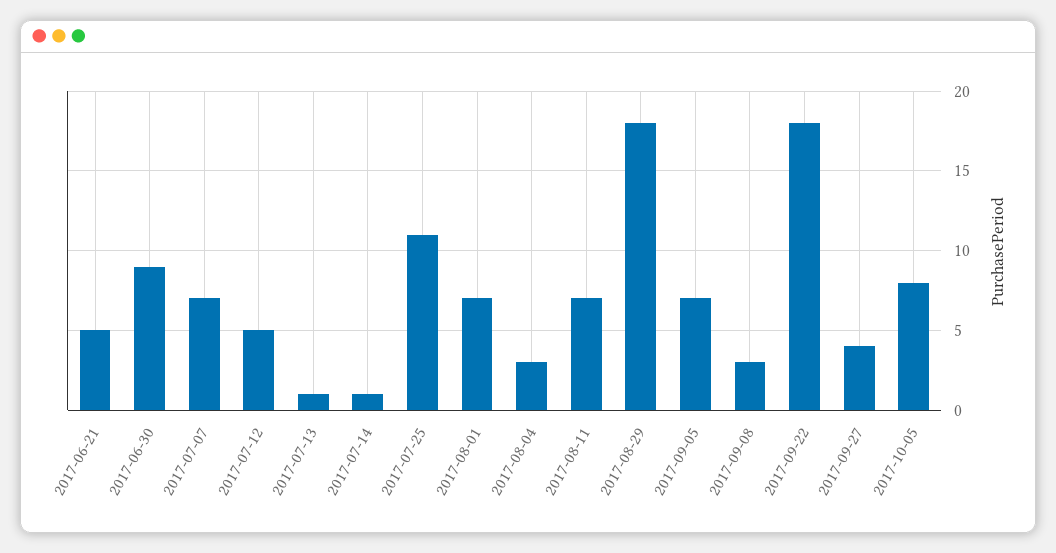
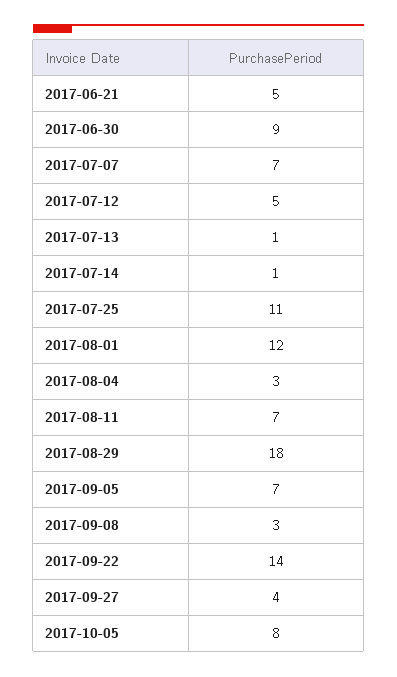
2017-08-01: 7 -> 12
2017-09-22: 18 -> 14

